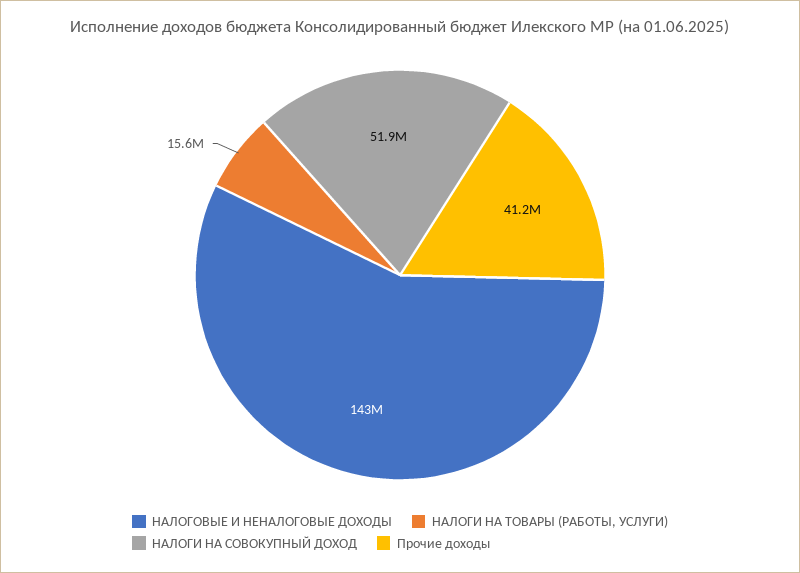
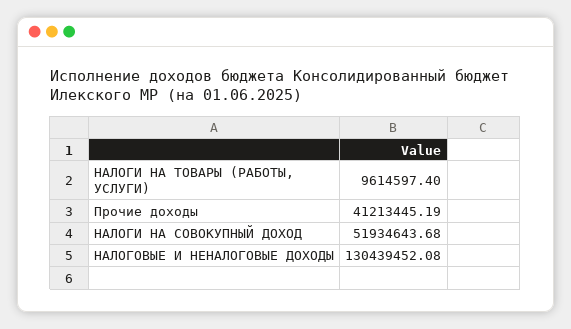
НАЛОГОВЫЕ И НЕНАЛОГОВЫЕ ДОХОДЫ: 143000000 -> 130439452.08
НАЛОГИ НА ТОВАРЫ (РАБОТЫ, УСЛУГИ): 15600000 -> 9614597.4

